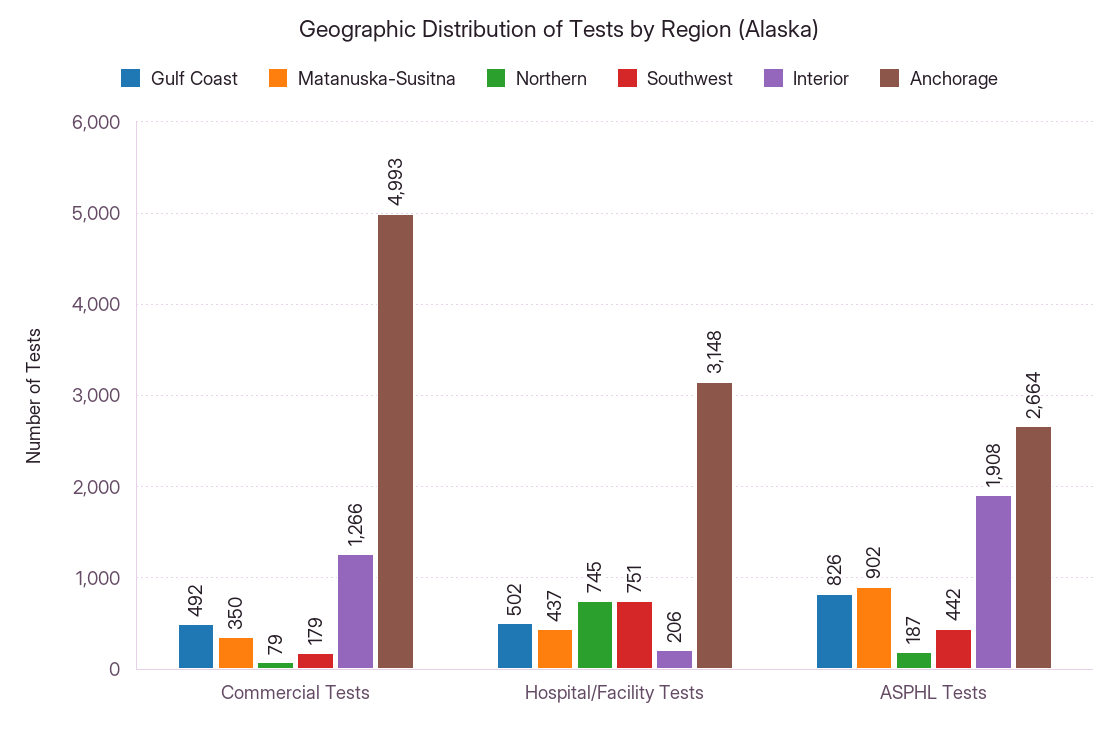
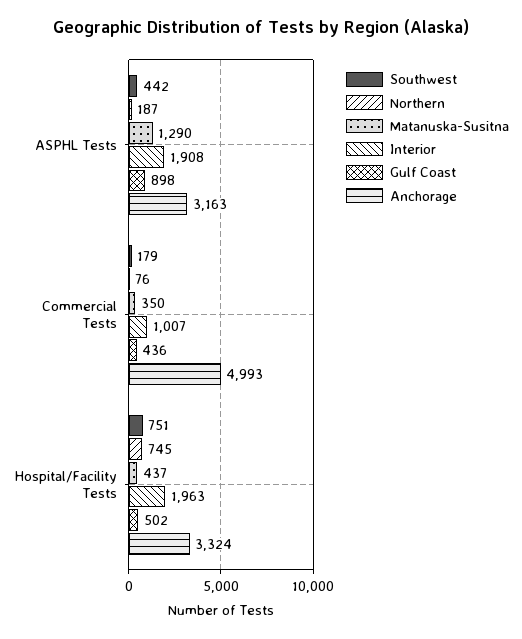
Gulf Coast, Commercial Tests: 492 -> 436
Northern, Commercial Tests: 79 -> 76
Interior, Commercial Tests: 1266 -> 1007
Interior, Hospital/Facility Tests: 206 -> 1963
Anchorage, Hospital/Facility Tests: 3148 -> 3324
Gulf Coast, ASPHL Tests: 826 -> 898
Matanuska-Susitna, ASPHL Tests: 902 -> 1290
Anchorage, ASPHL Tests: 2664 -> 3163

